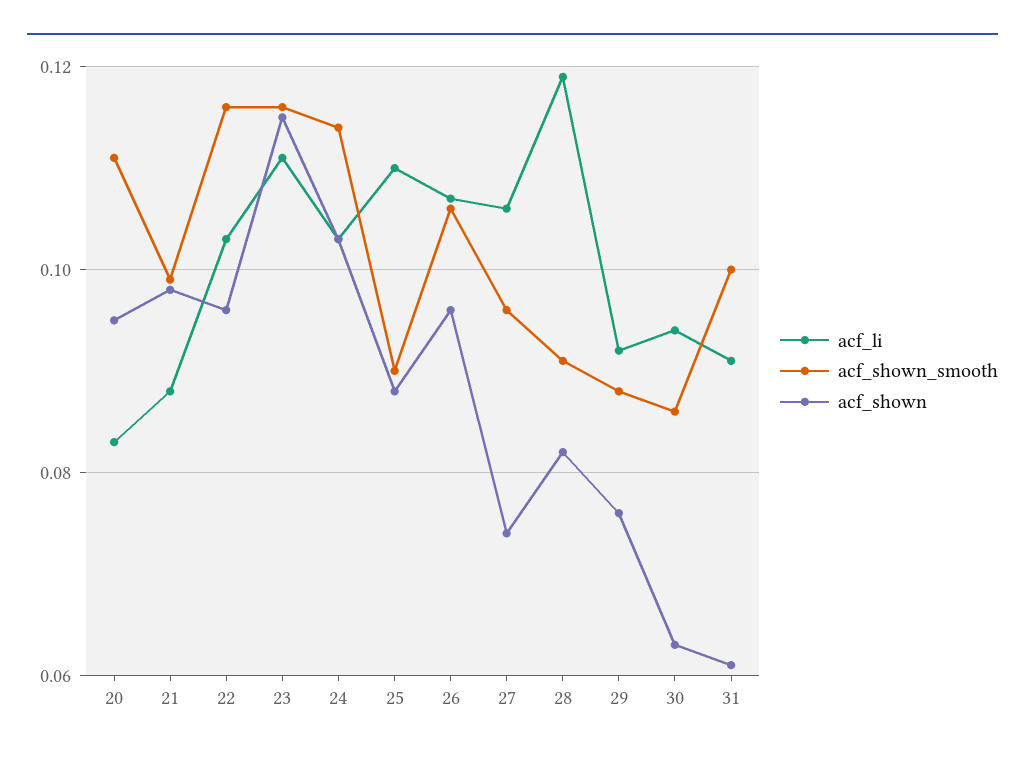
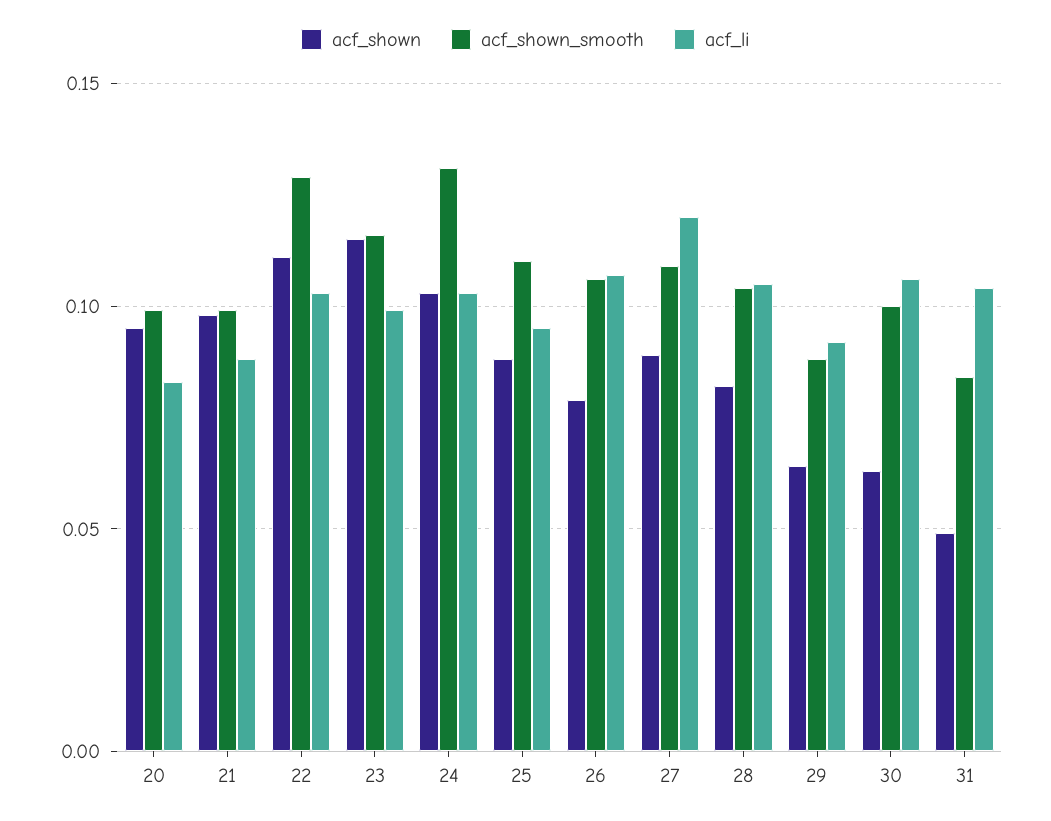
acf_shown_smooth, 20: 0.11 -> 0.1
acf_shown_smooth, 22: 0.115 -> 0.13
acf_shown, 22: 0.095 -> 0.11
acf_li, 23: 0.11 -> 0.1
acf_shown_smooth, 24: 0.115 -> 0.13
acf_li, 25: 0.11 -> 0.095
acf_shown_smooth, 25: 0.09 -> 0.11
acf_shown, 26: 0.095 -> 0.08
acf_li, 27: 0.105 -> 0.12
acf_shown_smooth, 27: 0.095 -> 0.11
acf_shown, 27: 0.075 -> 0.09
acf_li, 28: 0.12 -> 0.105
acf_shown_smooth, 28: 0.09 -> 0.105
acf_shown, 29: 0.075 -> 0.065
acf_li, 30: 0.095 -> 0.105
acf_shown_smooth, 30: 0.085 -> 0.1
acf_li, 31: 0.09 -> 0.105
acf_shown_smooth, 31: 0.1 -> 0.085
acf_shown, 31: 0.06 -> 0.05

